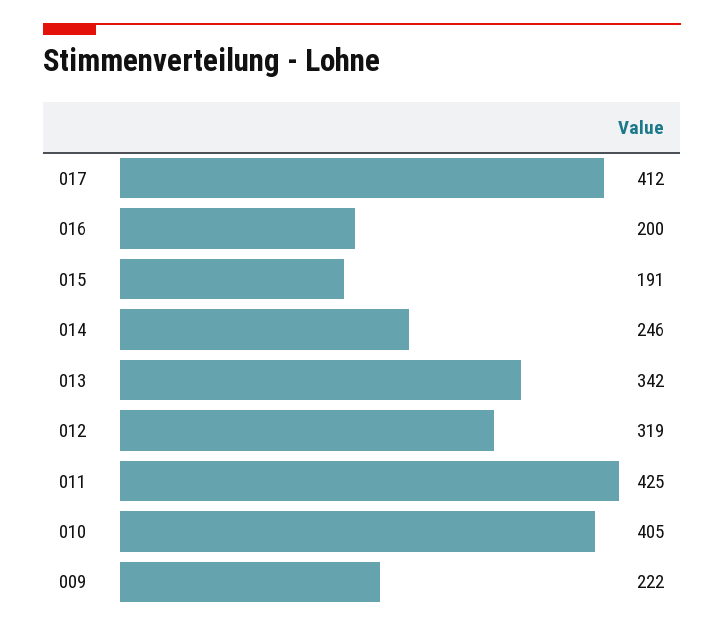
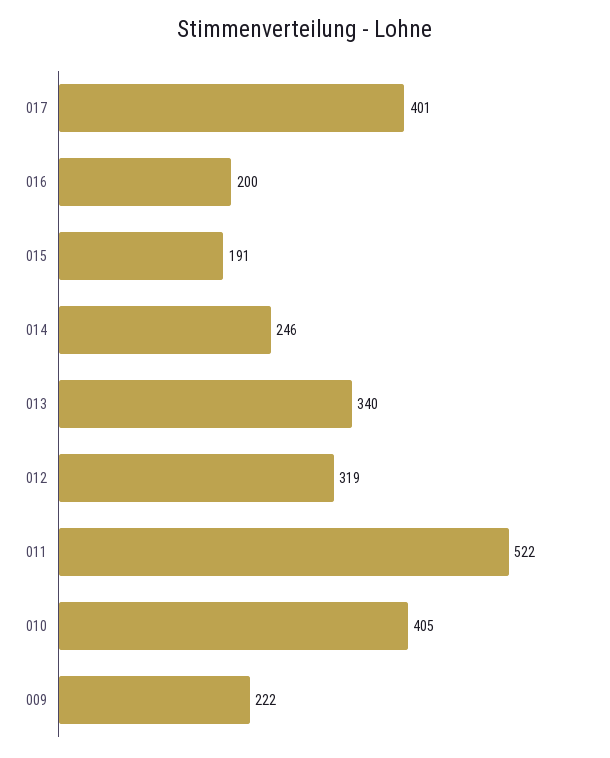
017: 412 -> 401
013: 342 -> 340
011: 425 -> 522

